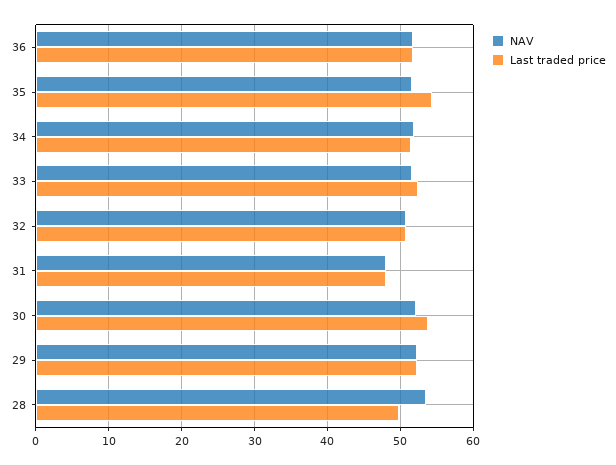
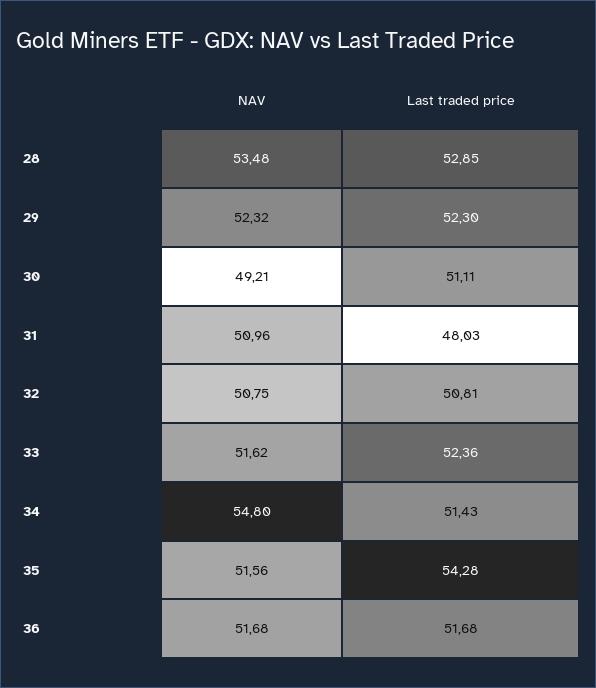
NAV, 34: 52 -> 54.8
NAV, 31: 48 -> 50.96
NAV, 30: 52 -> 49.21
Last traded price, 30: 54 -> 51.11
Last traded price, 28: 50 -> 52.85

